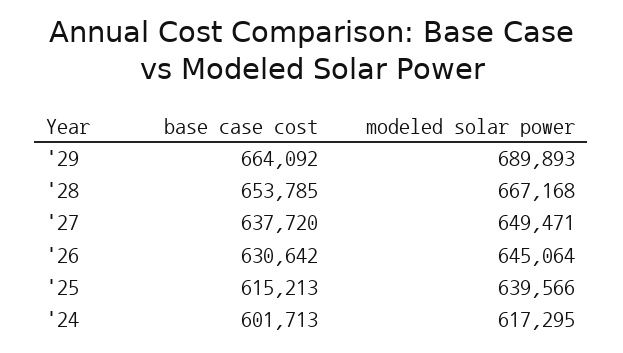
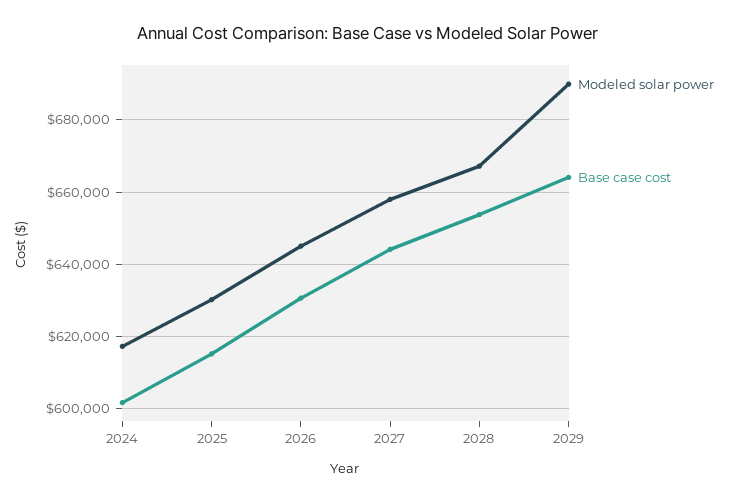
base case cost, '27: 637720 -> 644000
modeled solar power, '27: 649471 -> 658000
modeled solar power, '25: 639566 -> 630000

